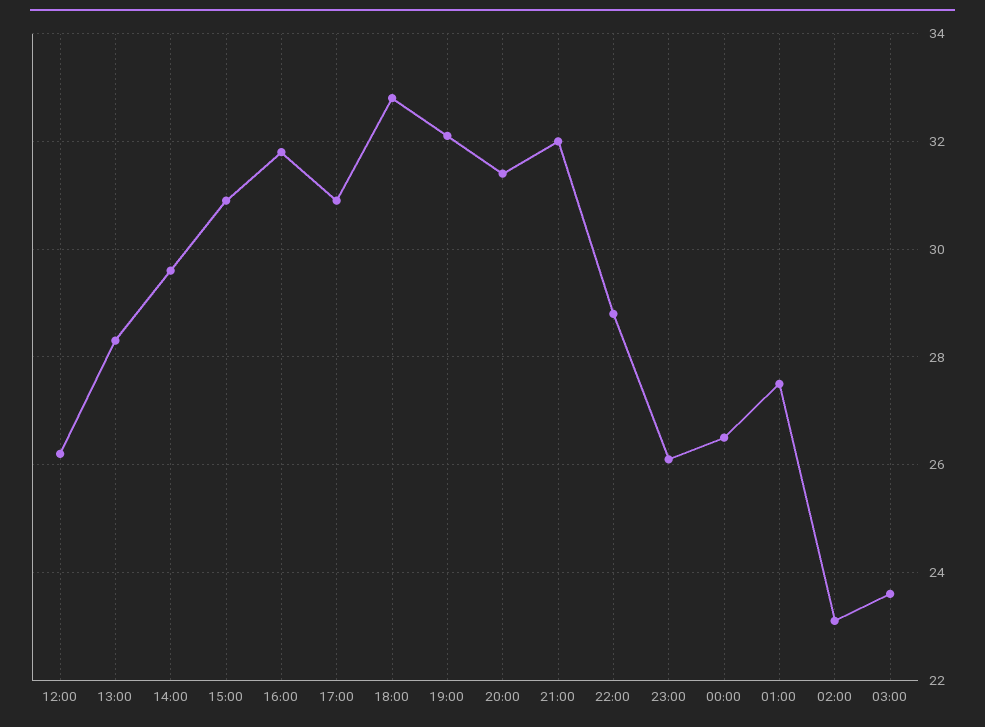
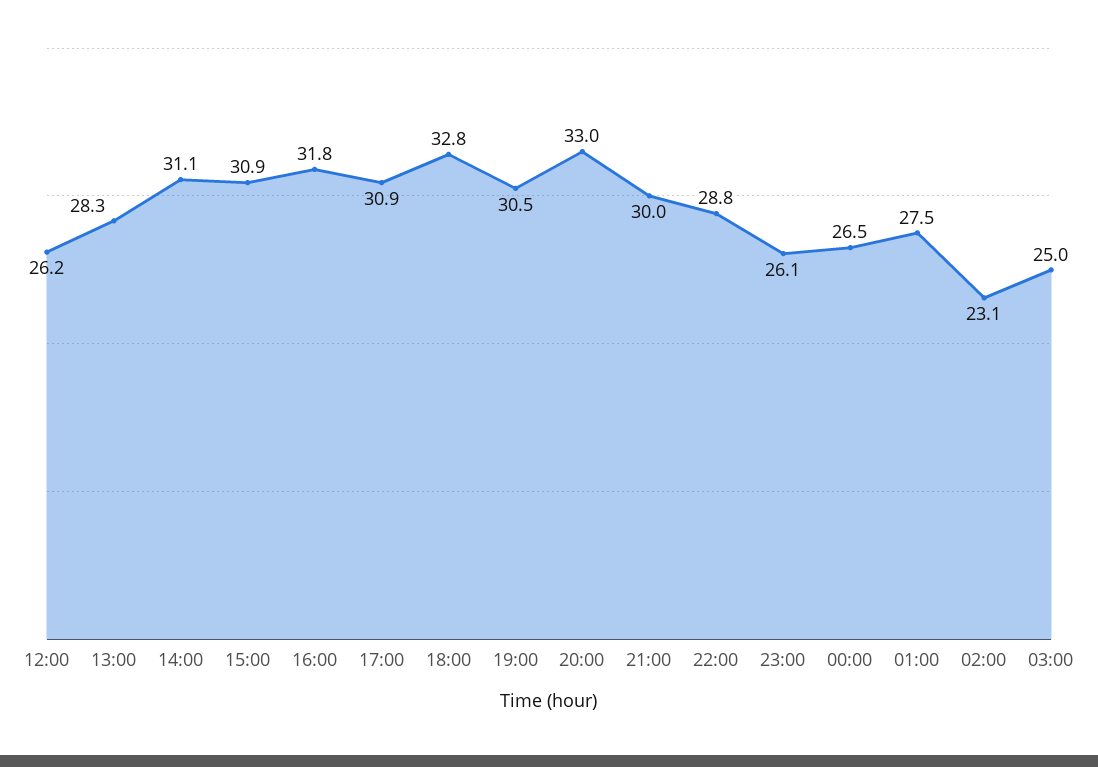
14:00: 29.5 -> 31.1
19:00: 32 -> 30.5
20:00: 31.5 -> 33
21:00: 32 -> 30
03:00: 23.5 -> 25

